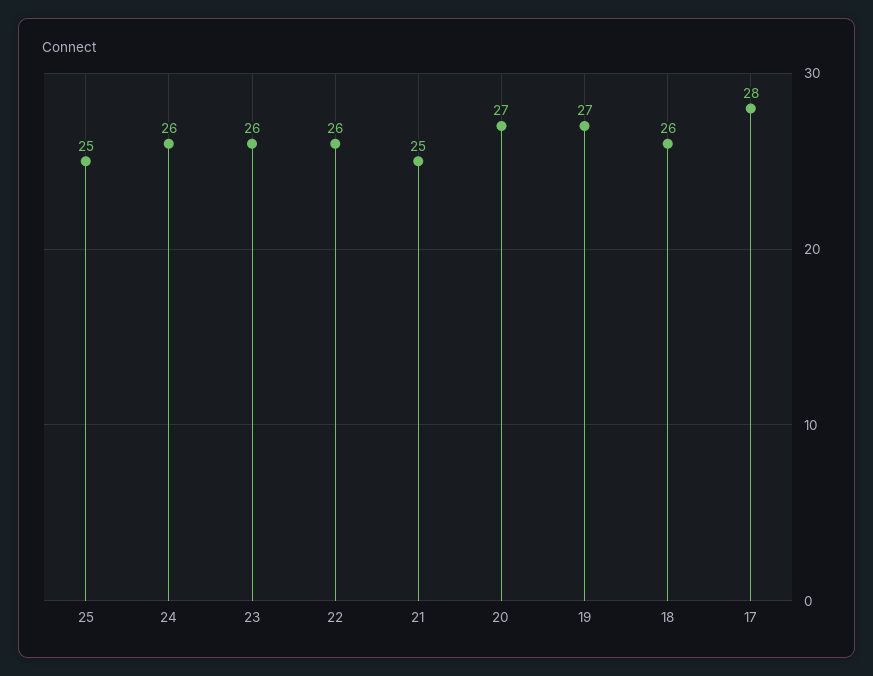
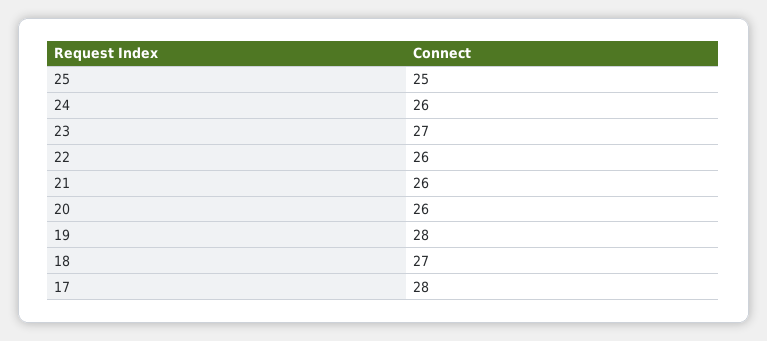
23: 26 -> 27
21: 25 -> 26
20: 27 -> 26
19: 27 -> 28
18: 26 -> 27

